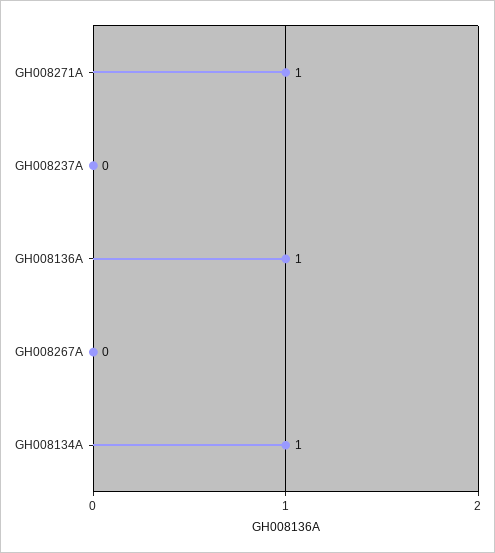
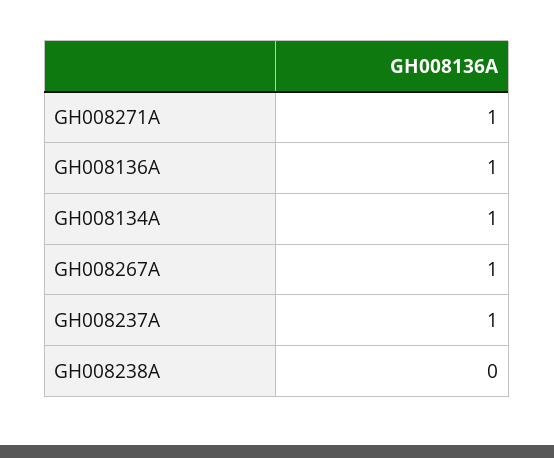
GH008237A: 0 -> 1
GH008267A: 0 -> 1
GH008238A: none -> 0

